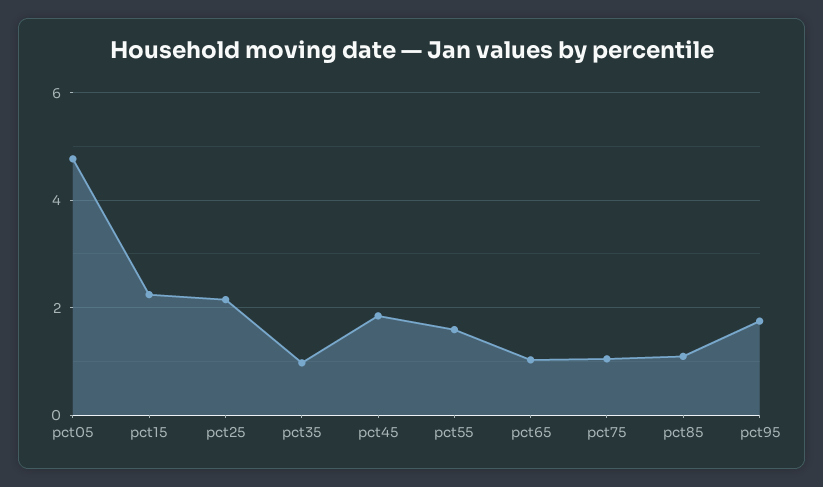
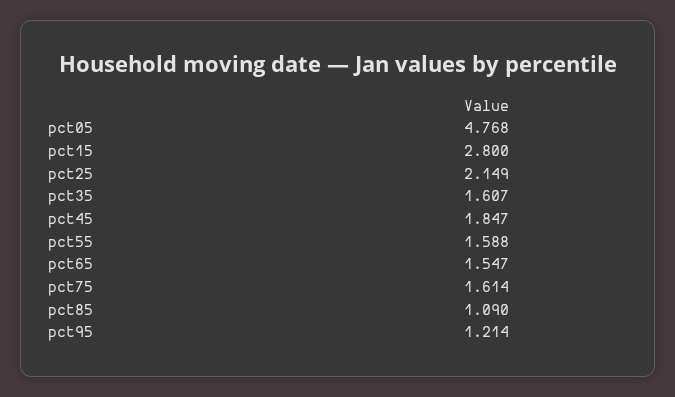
pct15: 2.2 -> 2.8
pct35: 1 -> 1.607
pct65: 1 -> 1.547
pct75: 1 -> 1.614
pct95: 1.8 -> 1.214

